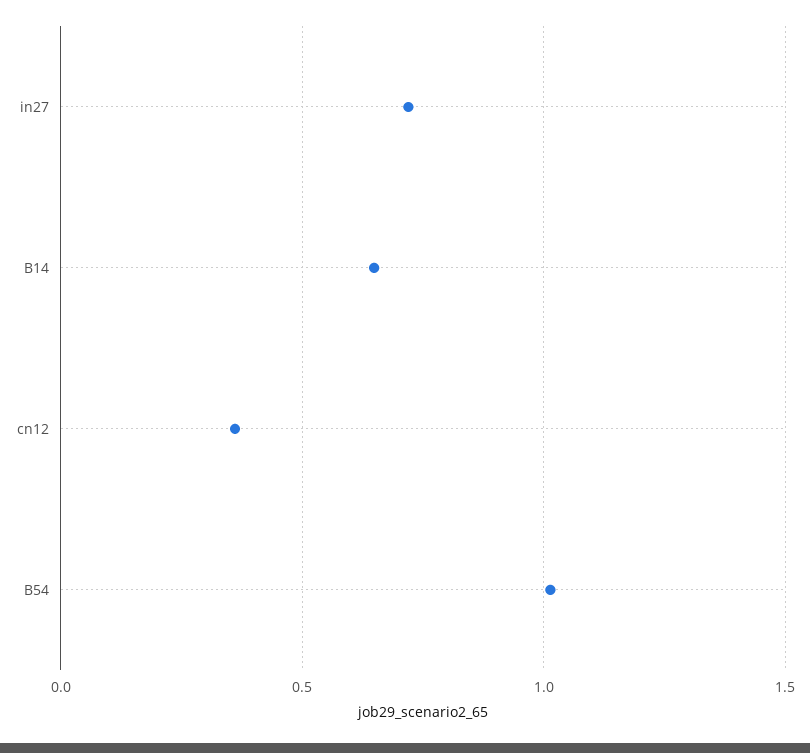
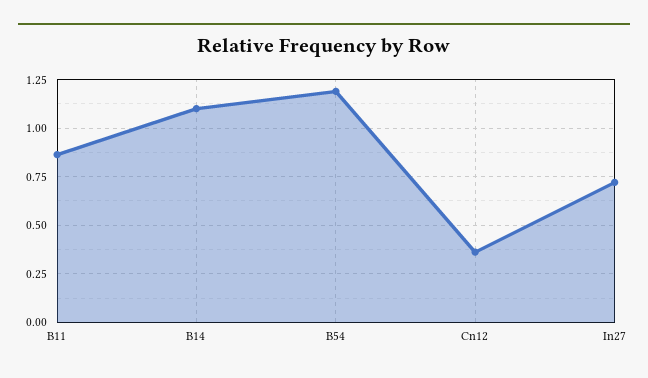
B14: 0.65 -> 1.1
B54: 1 -> 1.2
B11: none -> 0.85

